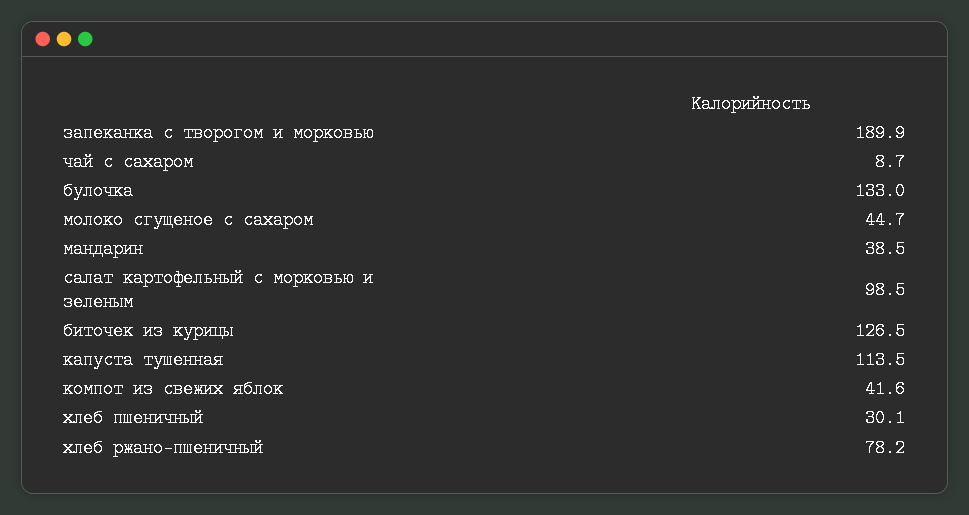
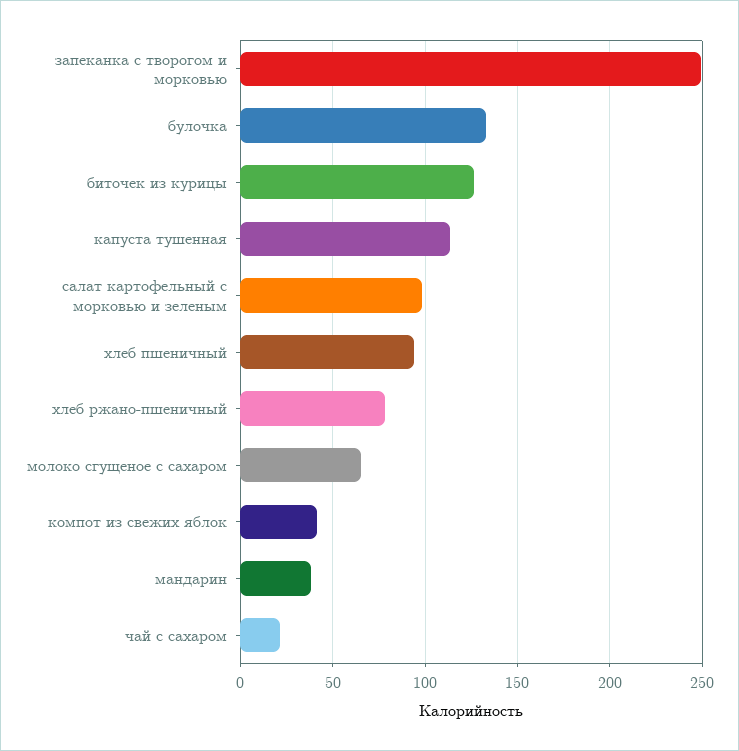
запеканка с творогом и морковью: 189.9 -> 250
чай с сахаром: 8.7 -> 20
молоко сгущеное с сахаром: 44.7 -> 65
хлеб пшеничный: 30.1 -> 95

